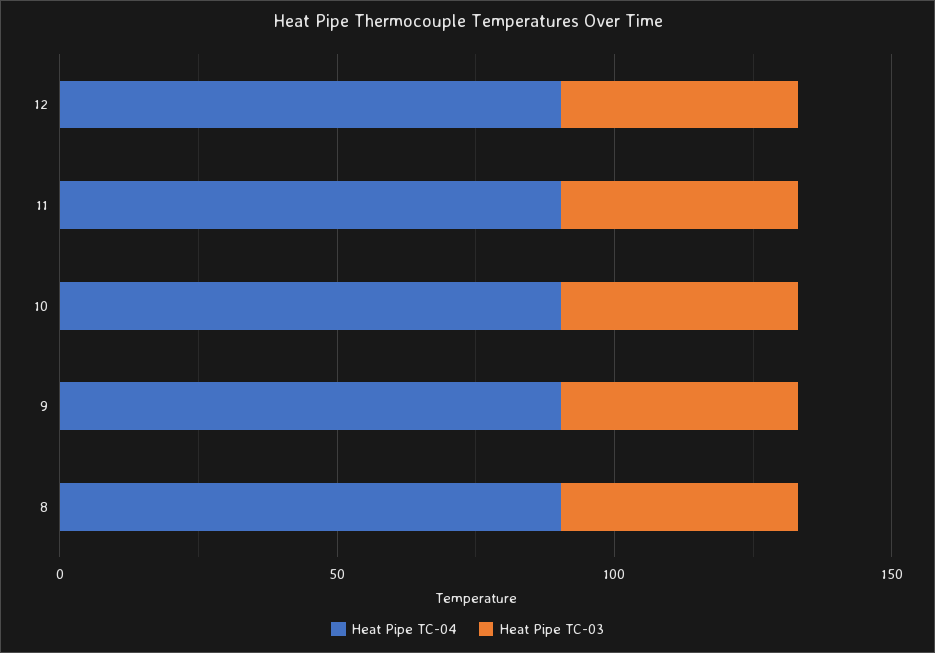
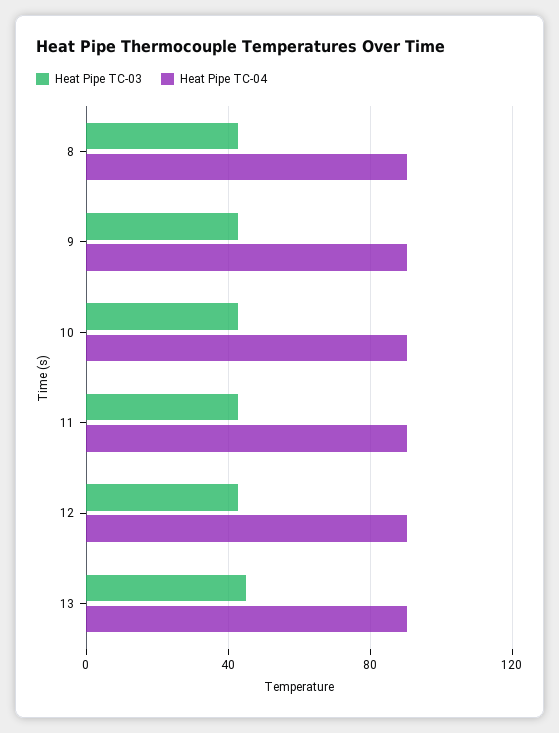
Heat Pipe TC-03, 13: none -> 45
Heat Pipe TC-04, 13: none -> 90

